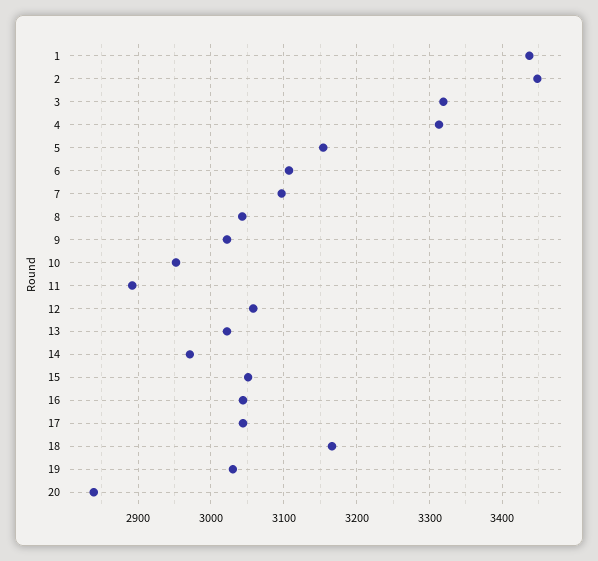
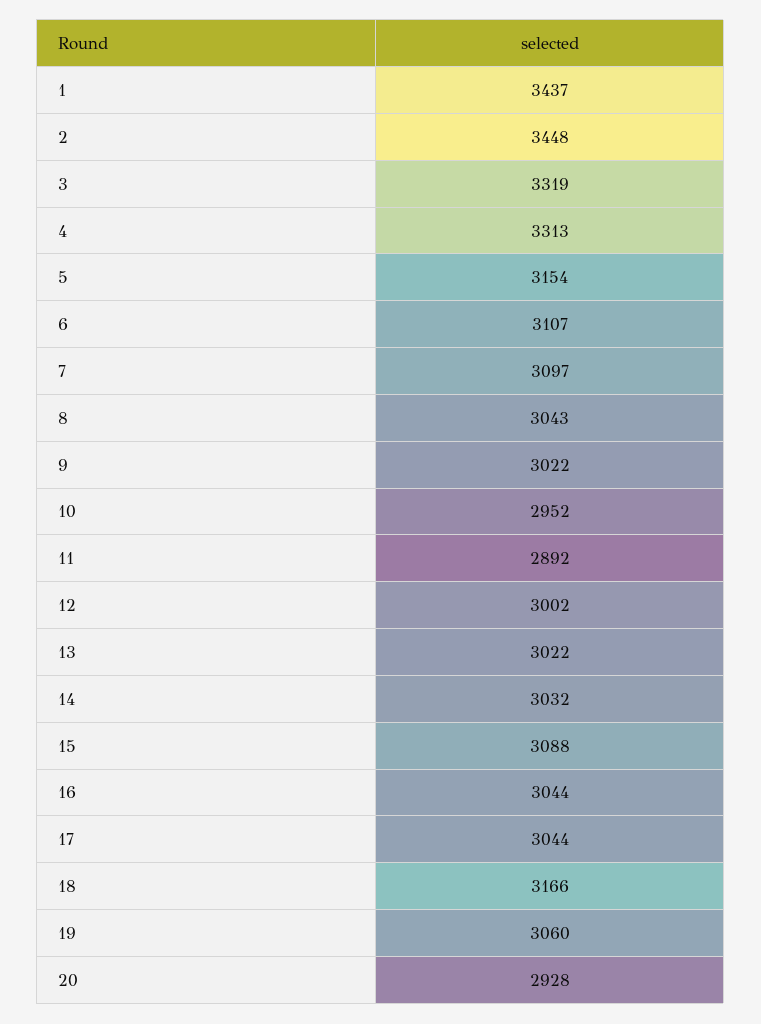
12: 3060 -> 3002
14: 2970 -> 3032
15: 3050 -> 3088
19: 3030 -> 3060
20: 2840 -> 2928

